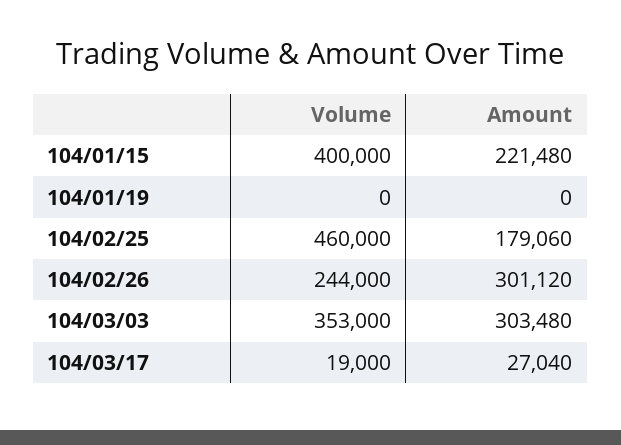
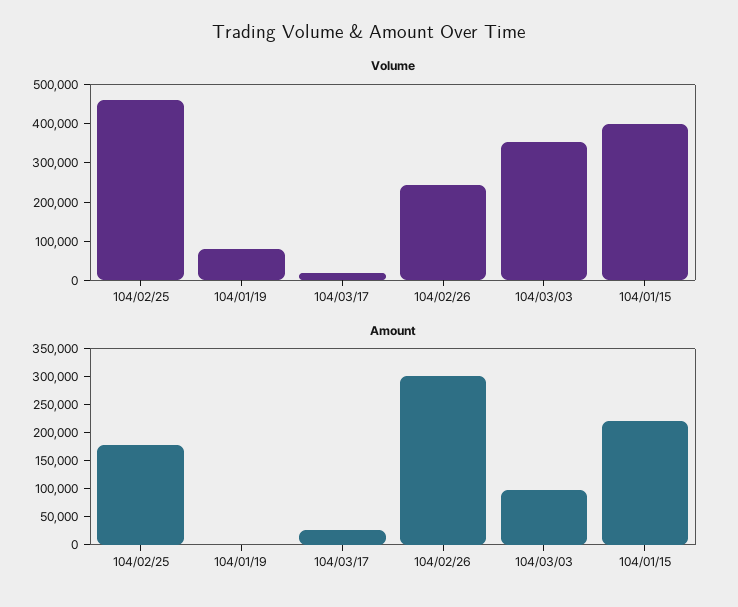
Volume, 104/01/19: 0 -> 75000
Amount, 104/03/03: 303480 -> 100000

